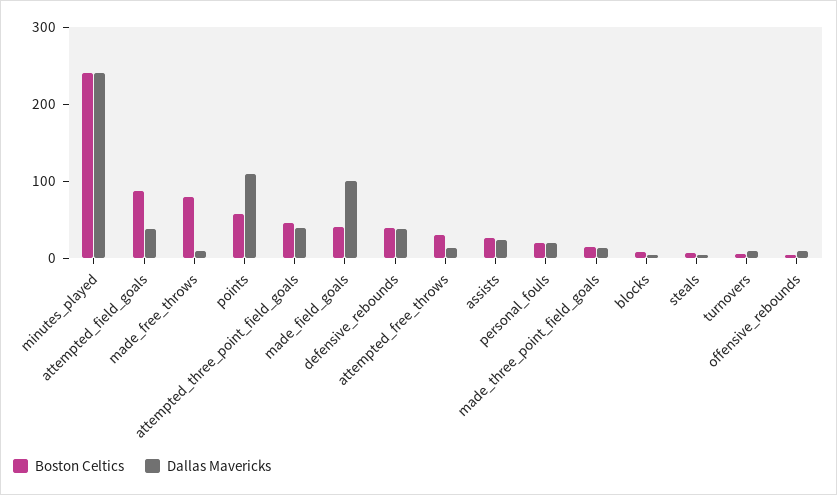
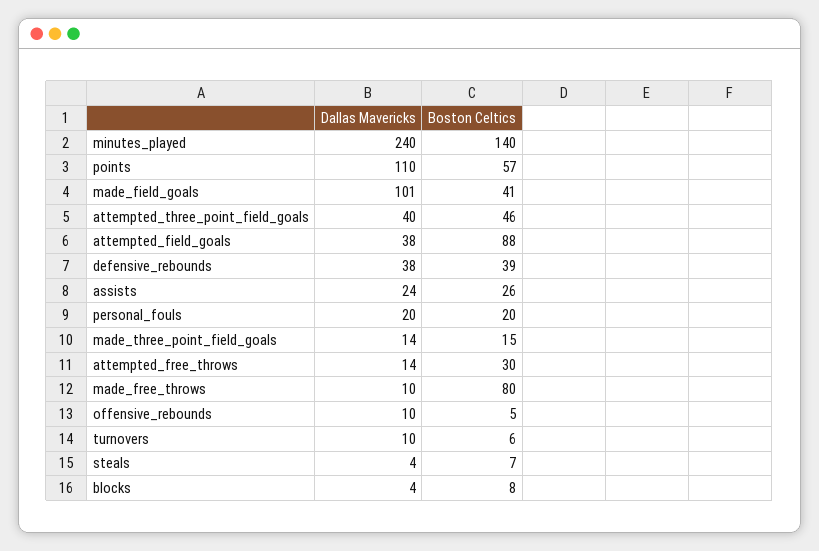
Boston Celtics, minutes_played: 240 -> 140

